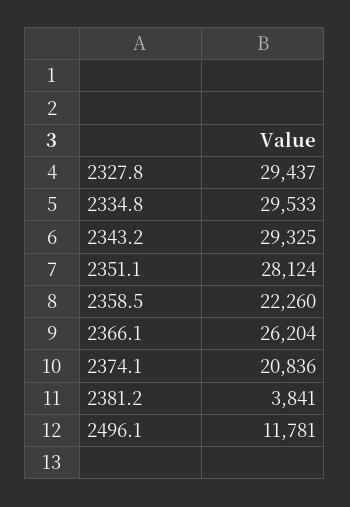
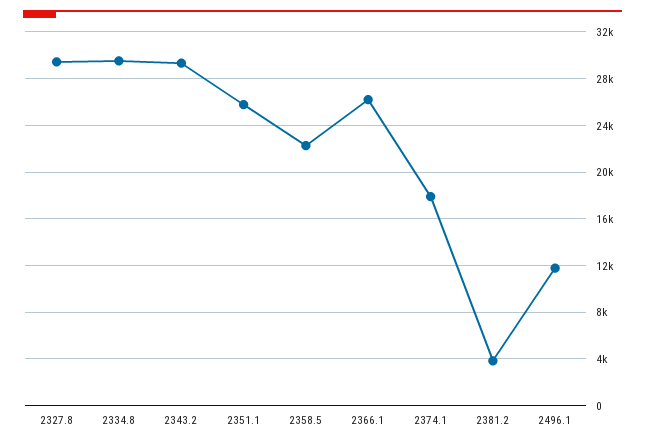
2351.1: 28124 -> 26000
2374.1: 20836 -> 18000

